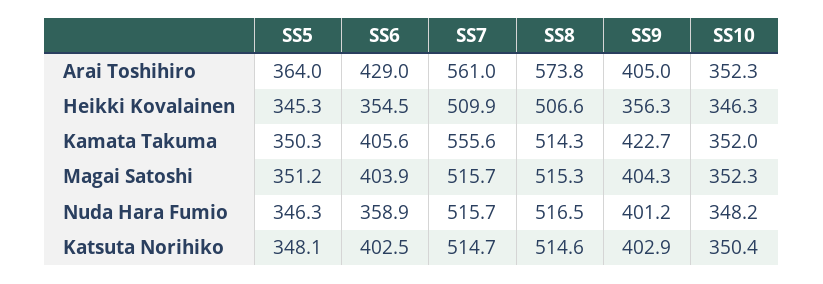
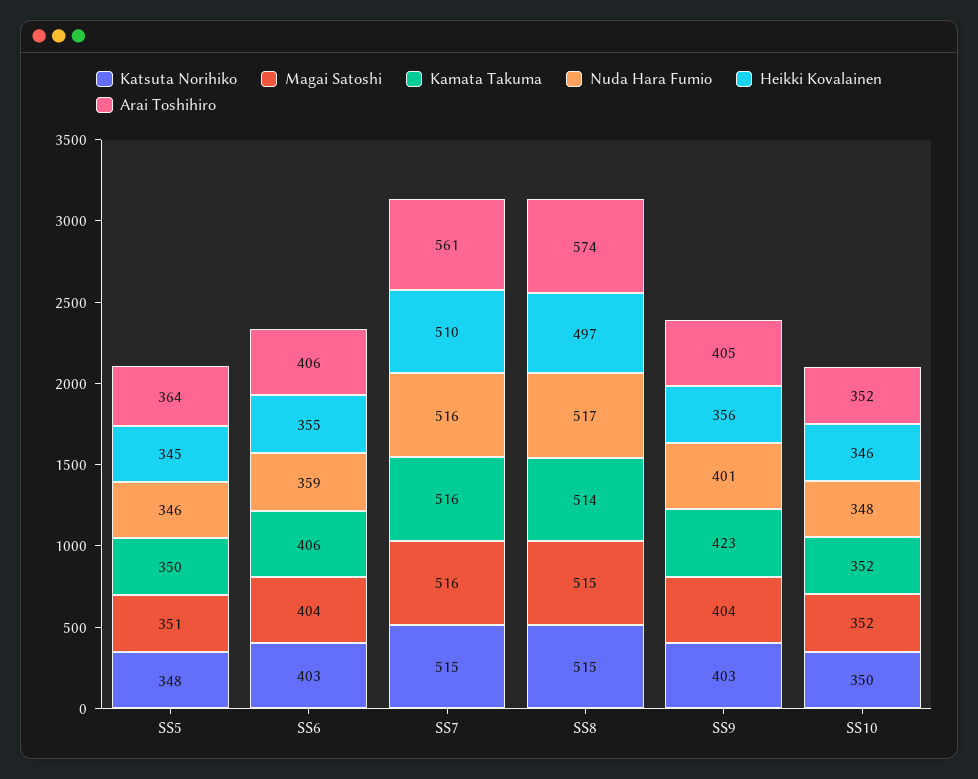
Arai Toshihiro, SS6: 429 -> 406
Heikki Kovalainen, SS8: 506.6 -> 497
Kamata Takuma, SS7: 555.6 -> 516

